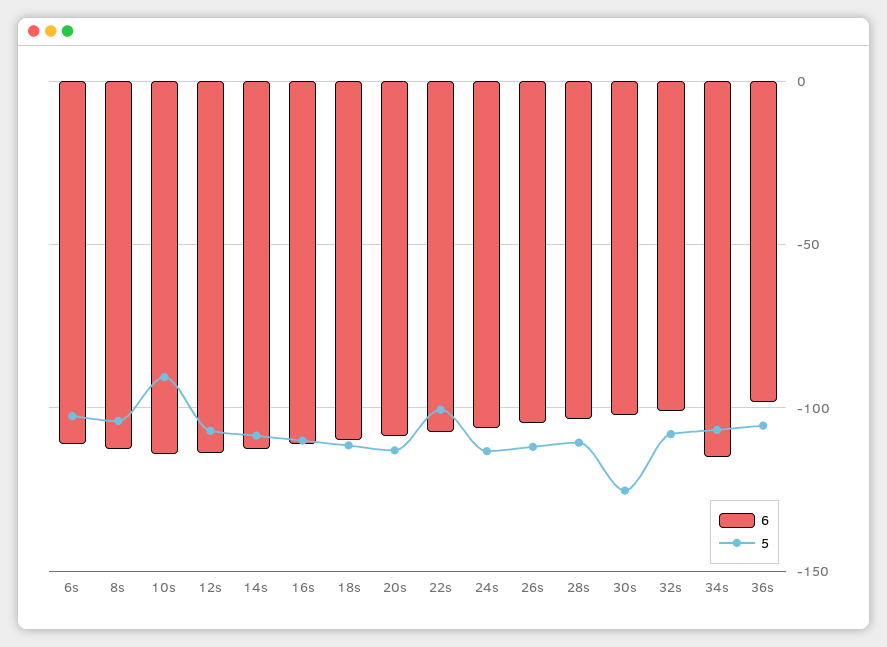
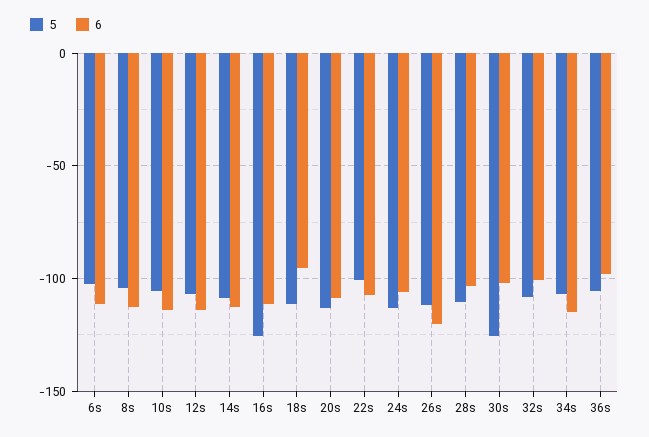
5, 10s: -90 -> -105
5, 16s: -110 -> -125
6, 18s: -110 -> -95
6, 26s: -105 -> -120

